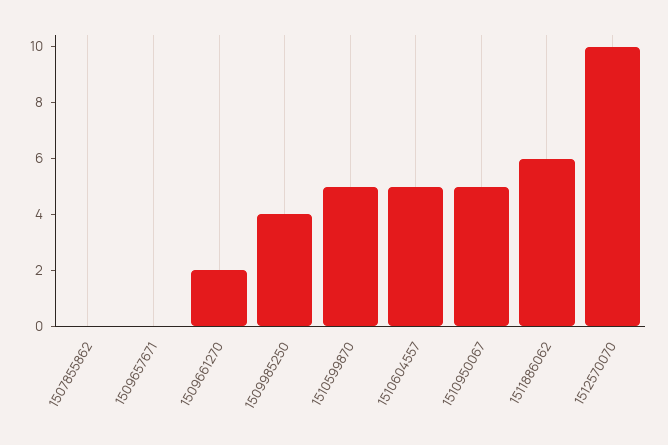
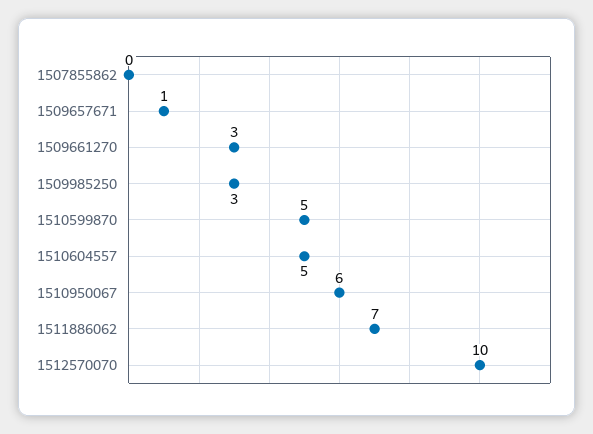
1509657671: 0 -> 1
1509661270: 2 -> 3
1509985250: 4 -> 3
1510950067: 5 -> 6
1511886062: 6 -> 7

